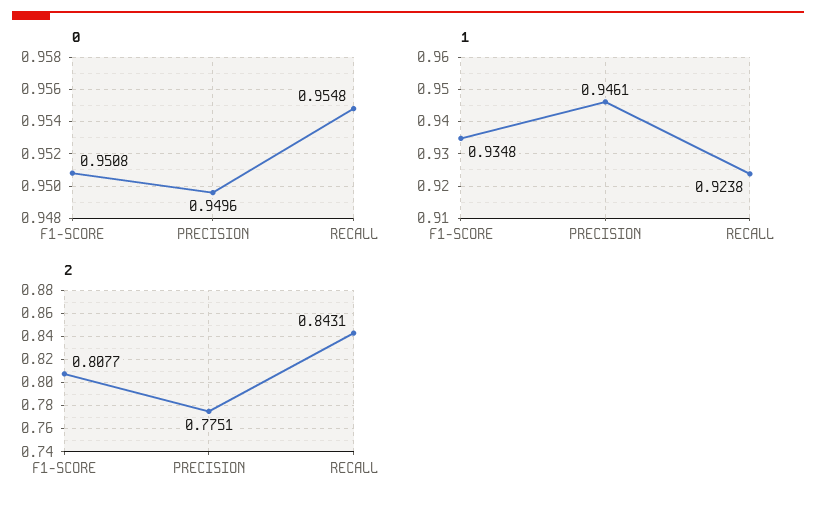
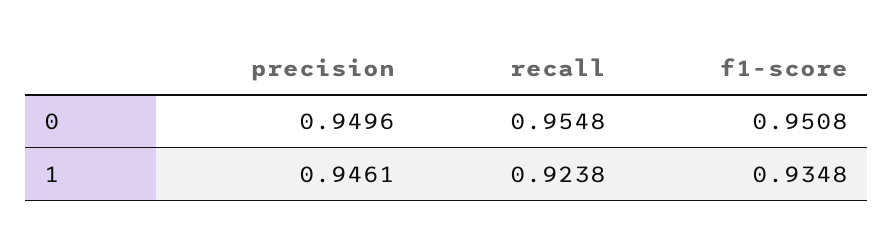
2, F1-SCORE: 0.8077 -> none
2, PRECISION: 0.7751 -> none
2, RECALL: 0.8431 -> none

